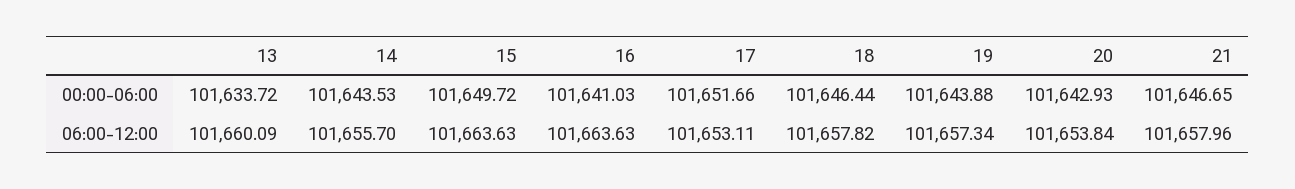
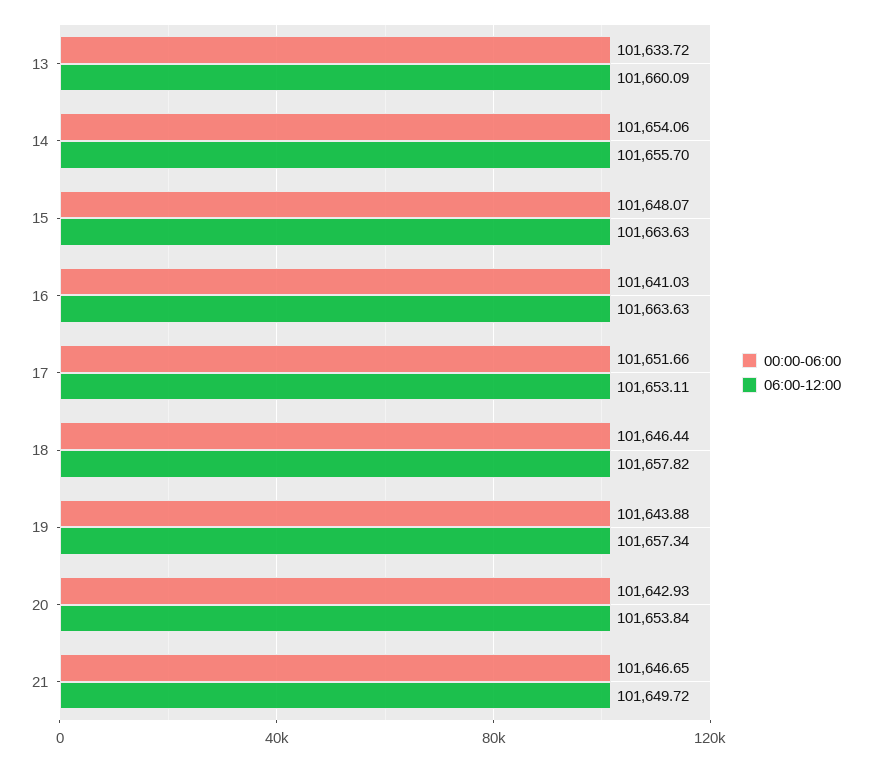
00:00-06:00, 14: 101643.53 -> 101654.06
00:00-06:00, 15: 101649.72 -> 101648.07
06:00-12:00, 21: 101657.96 -> 101649.72

